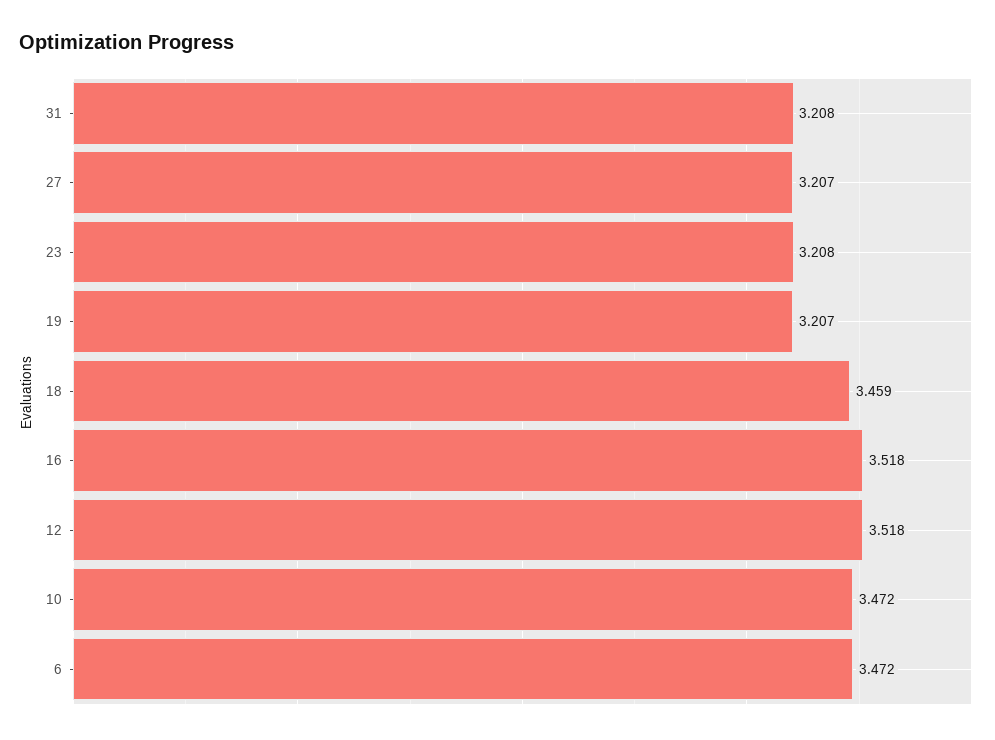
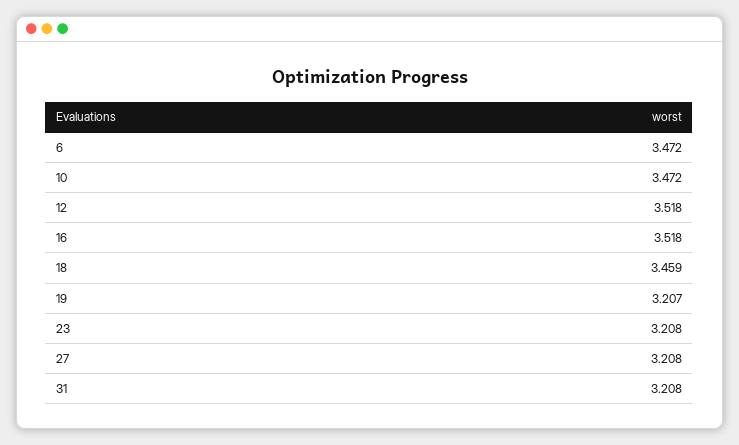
27: 3.207 -> 3.208

